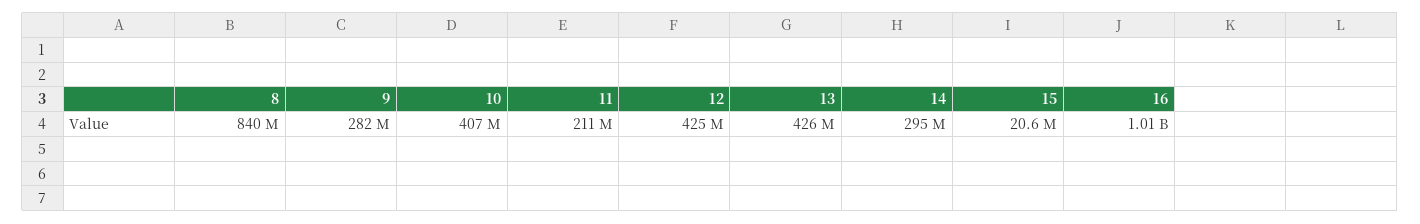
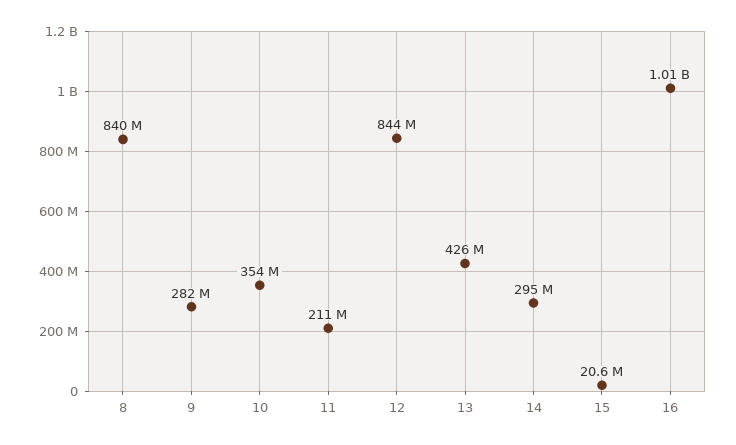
10: 407000000 -> 354000000
12: 425000000 -> 844000000

